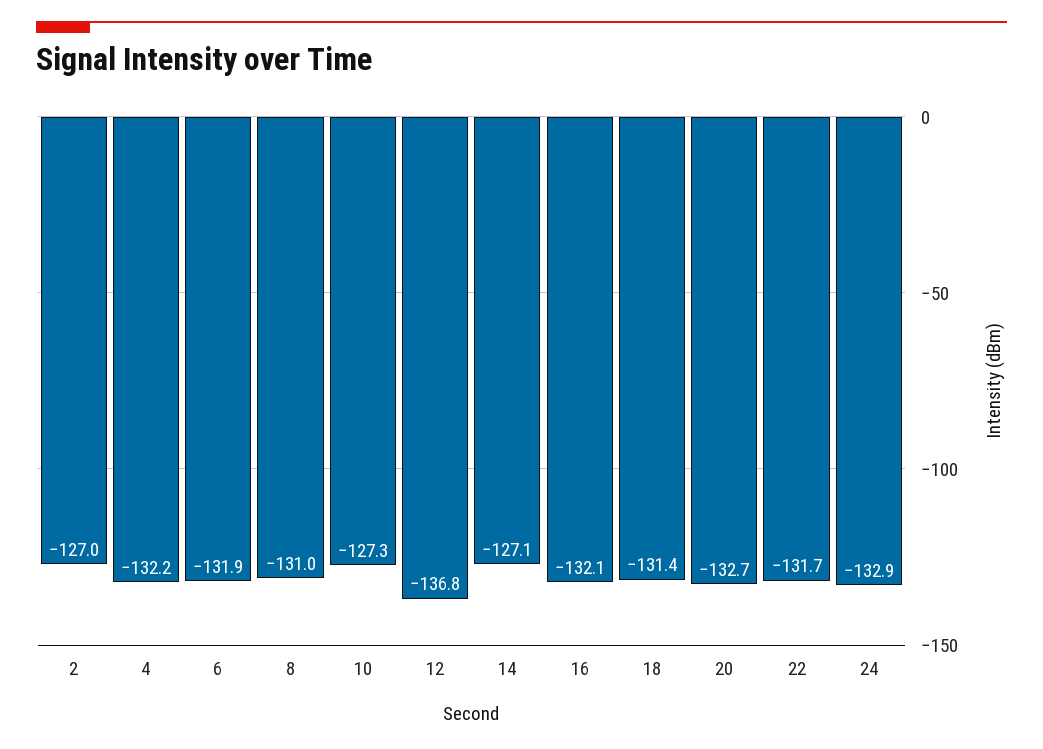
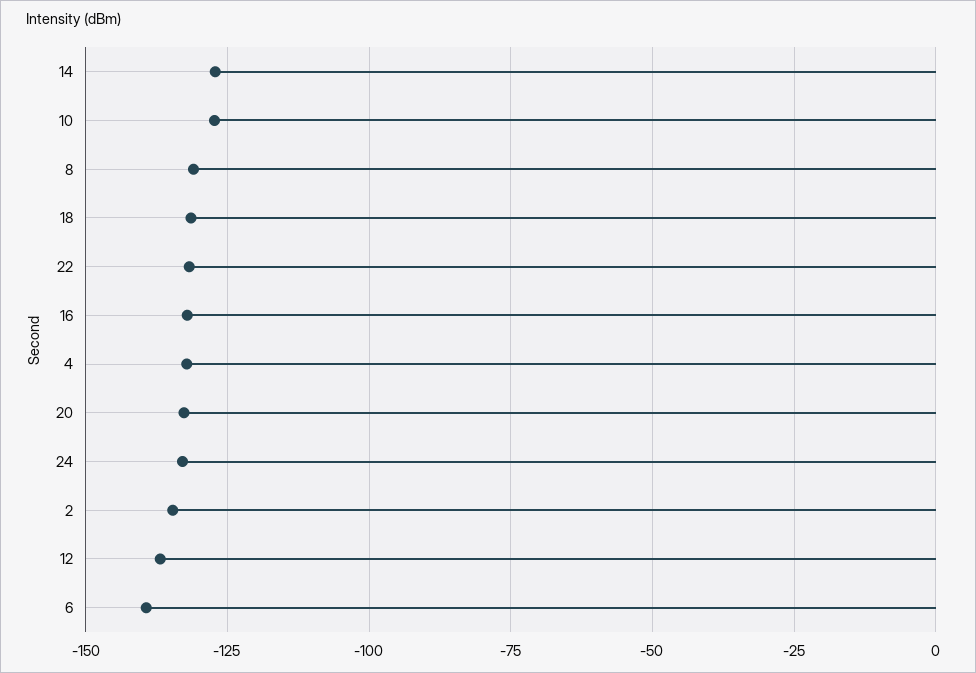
2: -127 -> -135
6: -131.9 -> -140

